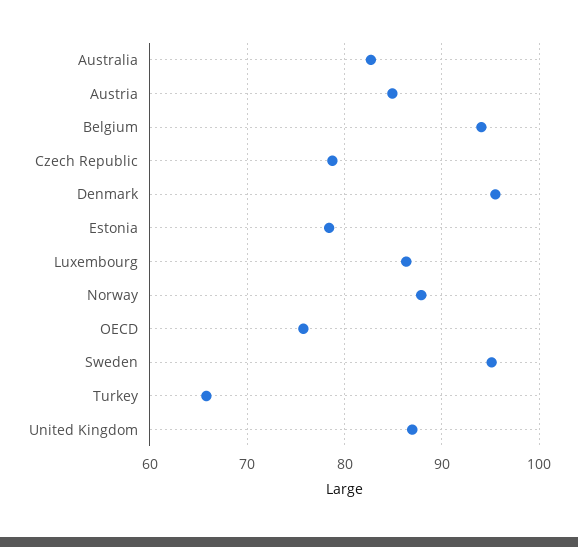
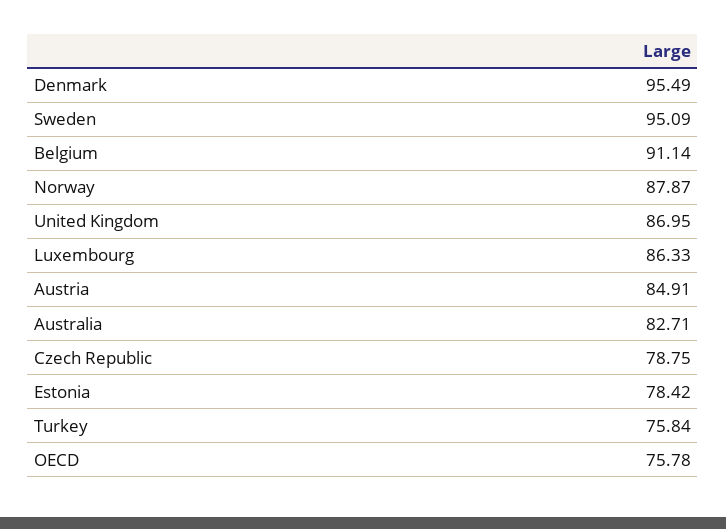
Belgium: 94 -> 91.14
Turkey: 66 -> 75.84

